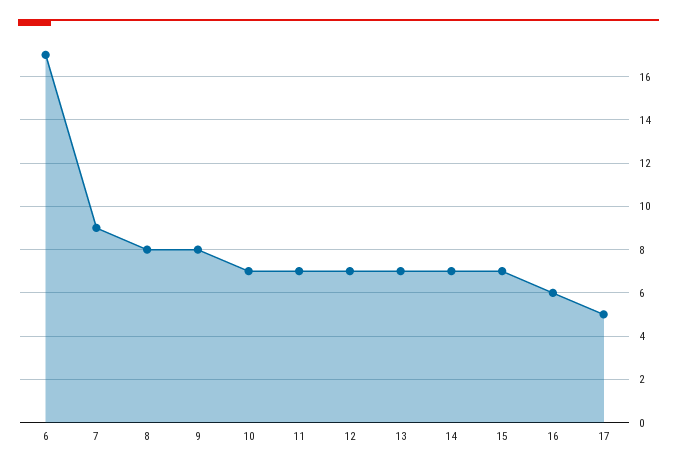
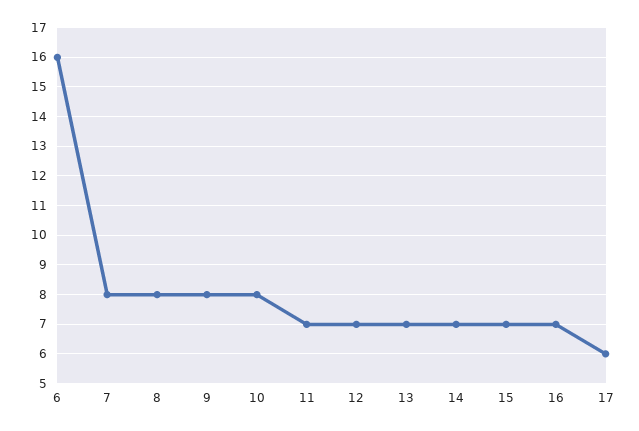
6: 17 -> 16
7: 9 -> 8
10: 7 -> 8
16: 6 -> 7
17: 5 -> 6

